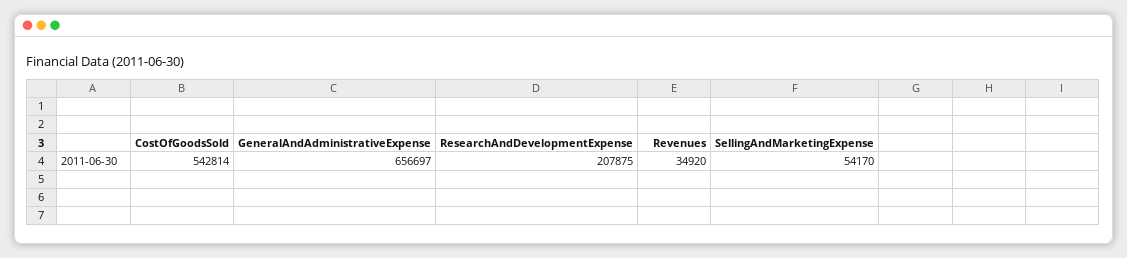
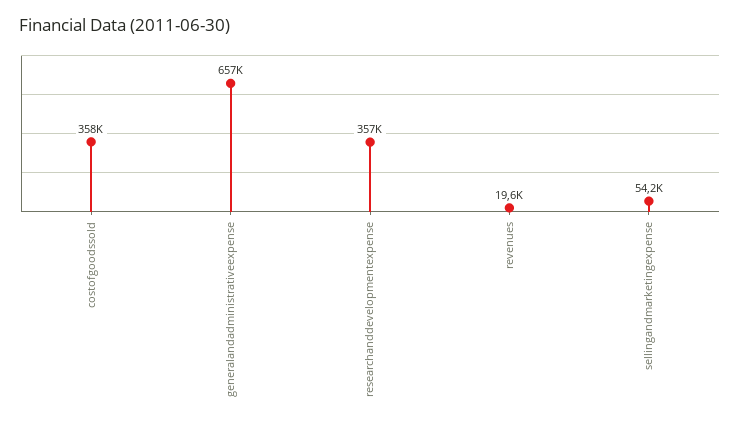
CostOfGoodsSold: 542814 -> 358000
ResearchAndDevelopmentExpense: 207875 -> 357000
Revenues: 34920 -> 19600

